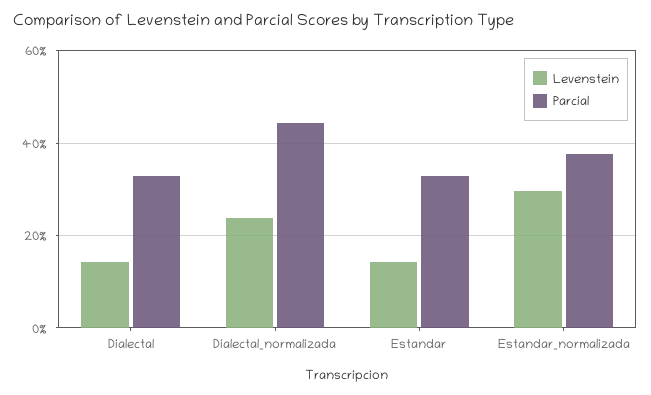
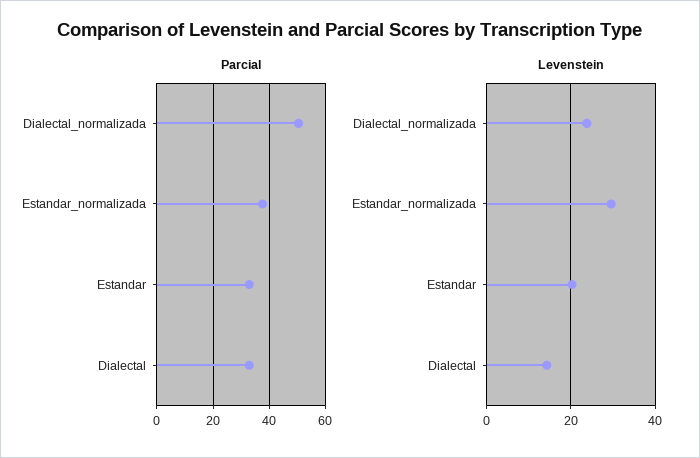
Parcial, Dialectal_normalizada: 44 -> 50
Levenstein, Estandar: 14 -> 20

